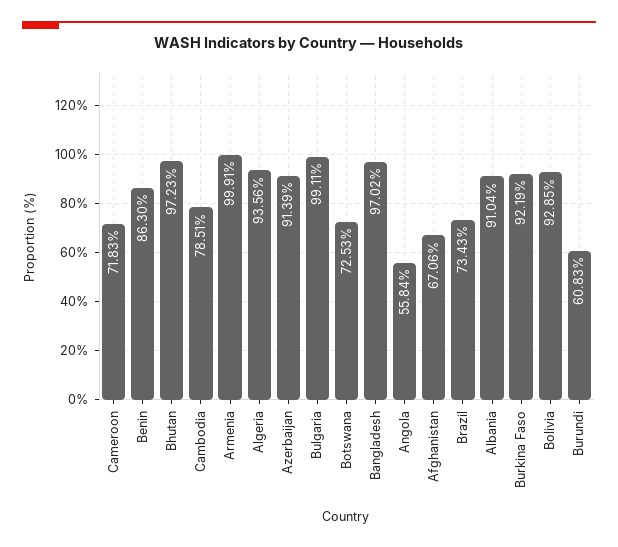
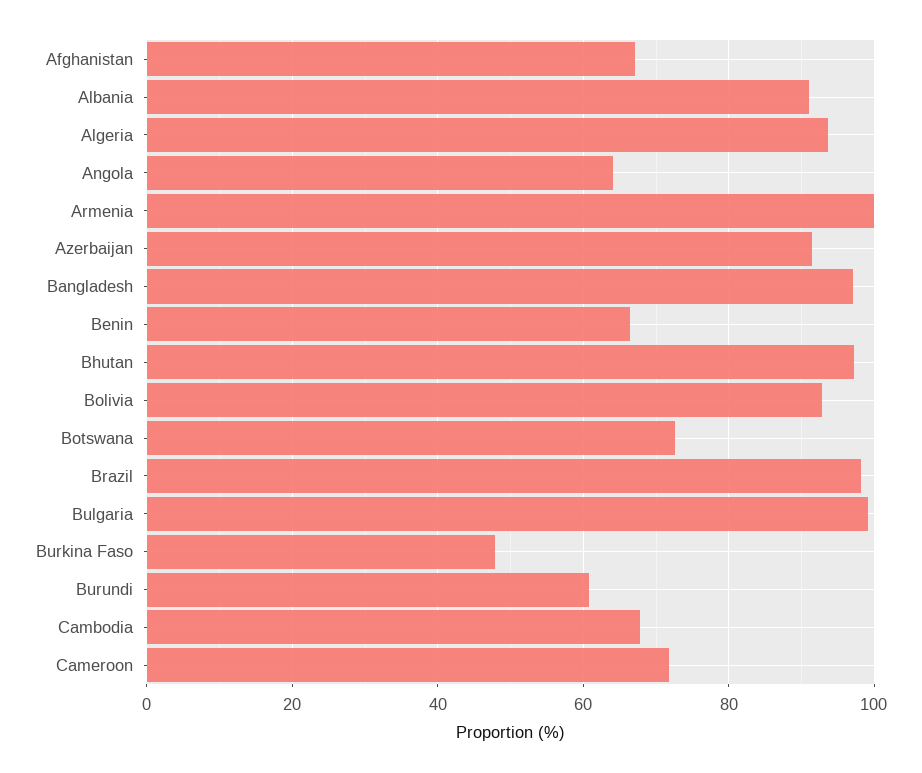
Benin: 86.3 -> 66
Cambodia: 78.51 -> 68
Angola: 55.84 -> 64
Brazil: 73.43 -> 98
Burkina Faso: 92.19 -> 48

